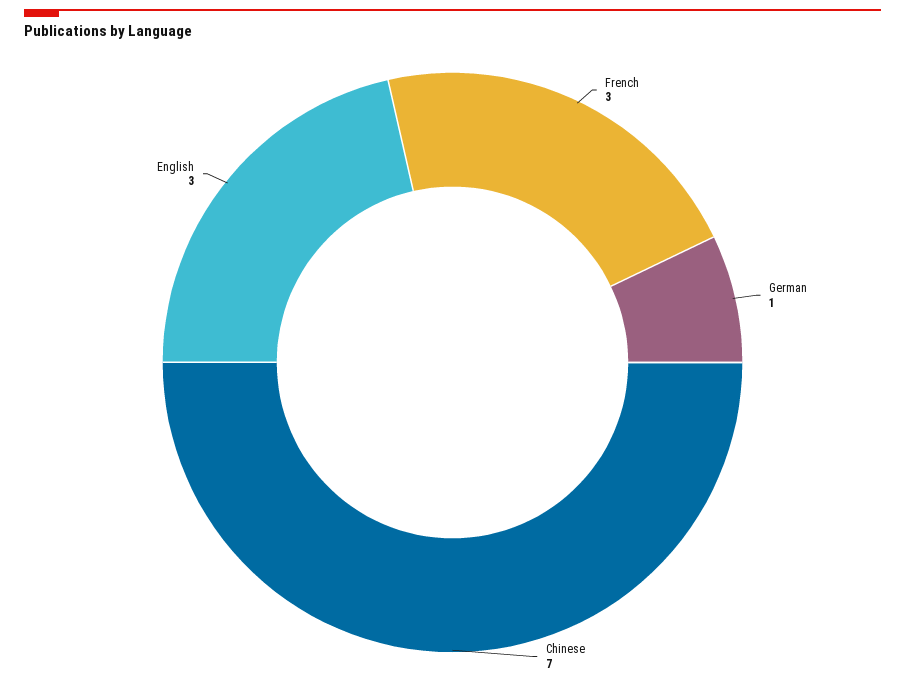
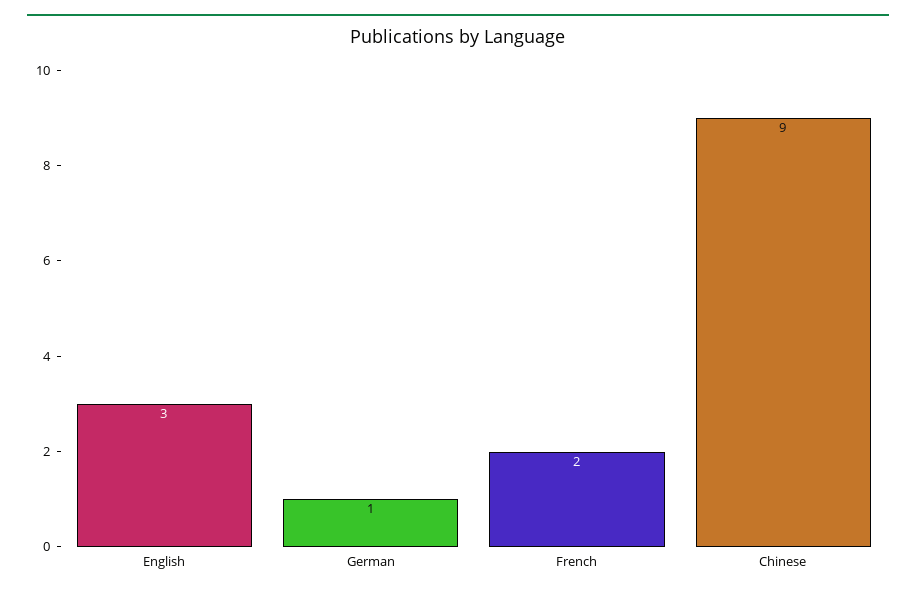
French: 3 -> 2
Chinese: 7 -> 9

